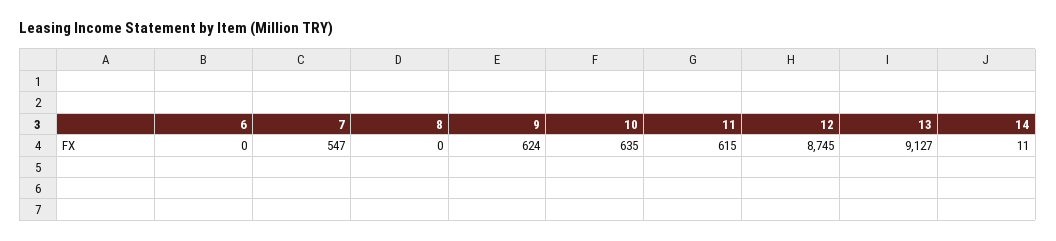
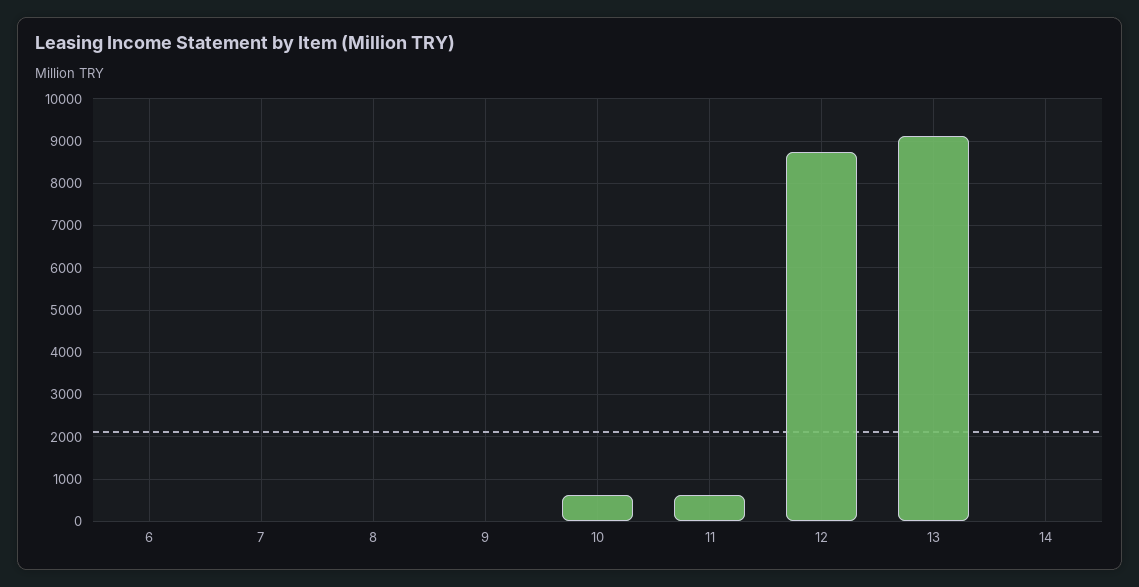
7: 547 -> 0
9: 624 -> 0

